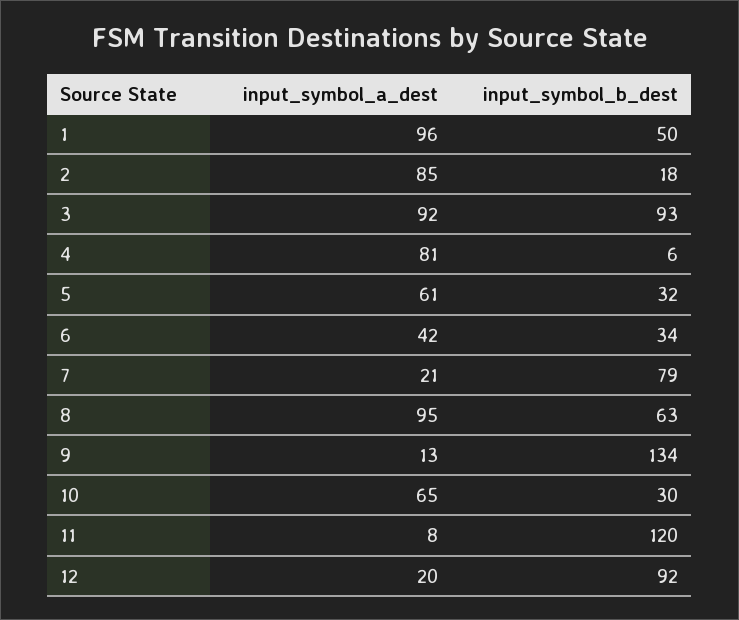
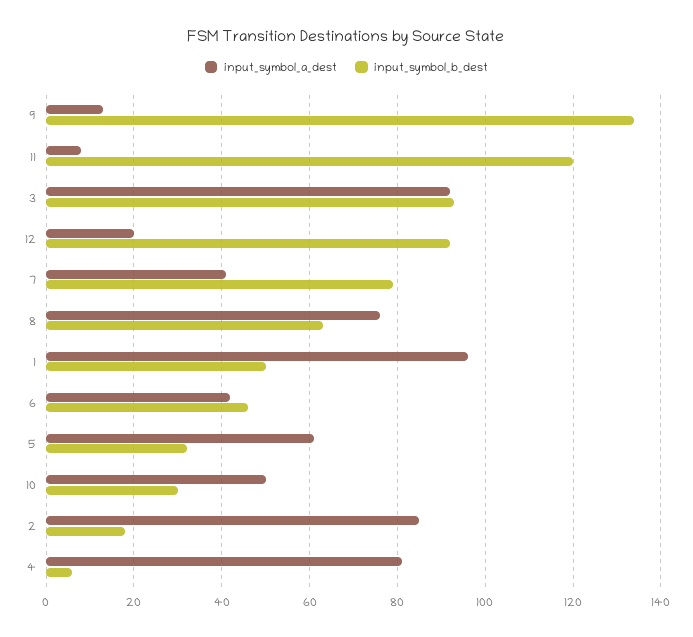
input_symbol_b_dest, 6: 34 -> 45
input_symbol_a_dest, 7: 21 -> 40
input_symbol_a_dest, 8: 95 -> 75
input_symbol_a_dest, 10: 65 -> 50

